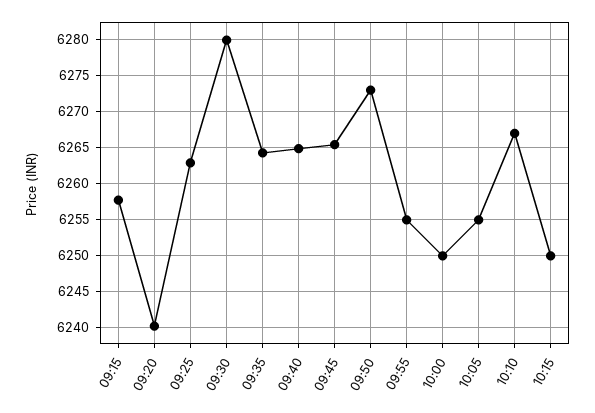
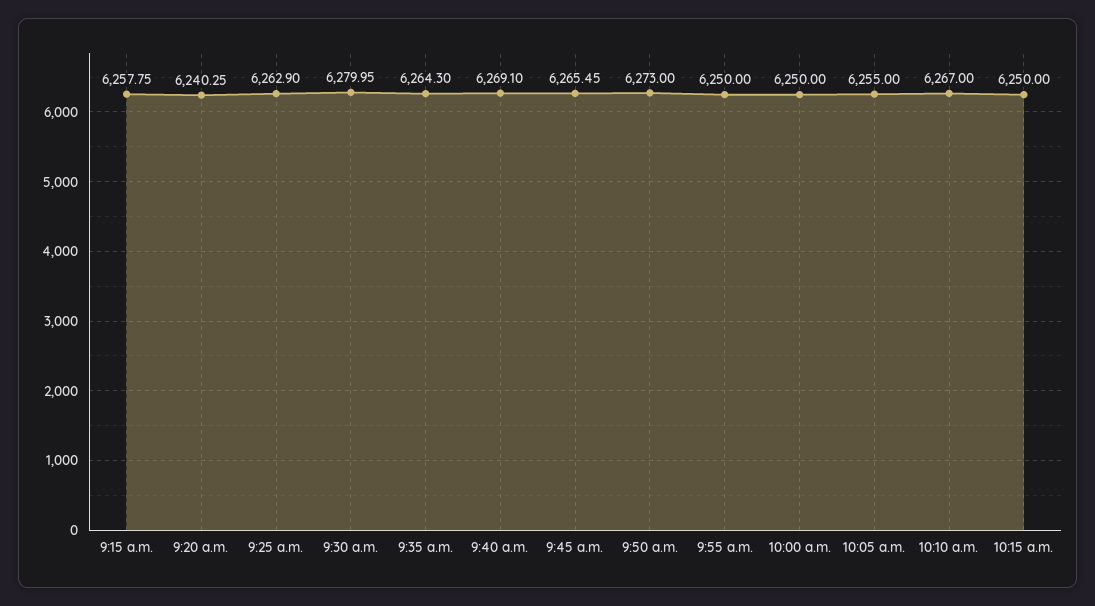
09:40: 6265 -> 6269.1
09:55: 6255 -> 6250

